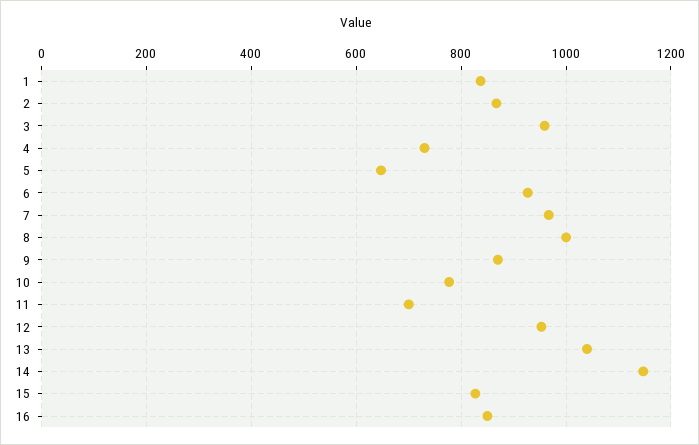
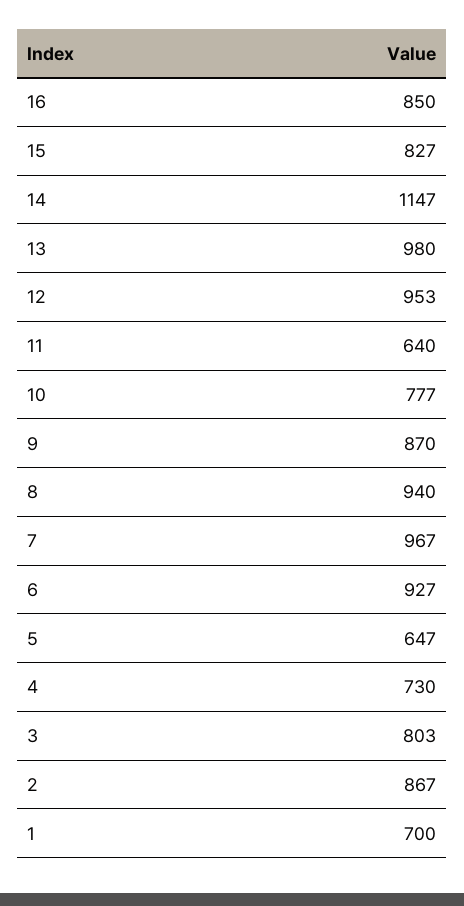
1: 840 -> 700
3: 960 -> 803
8: 1000 -> 940
11: 700 -> 640
13: 1040 -> 980

